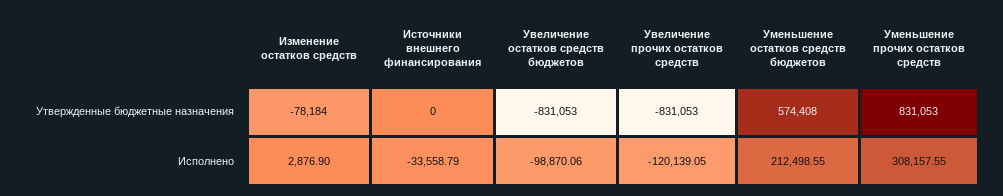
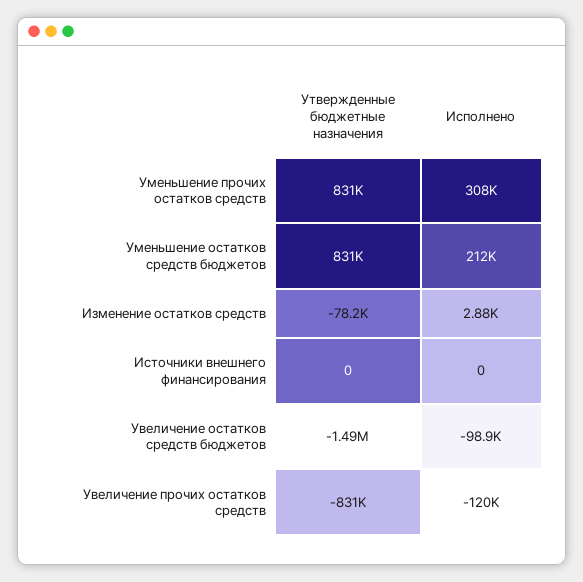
Увеличение остатков средств бюджетов, Утвержденные бюджетные назначения: -831053 -> -1490000
Уменьшение остатков средств бюджетов, Утвержденные бюджетные назначения: 574408 -> 831000
Источники внешнего финансирования, Исполнено: -33558.79 -> 0

